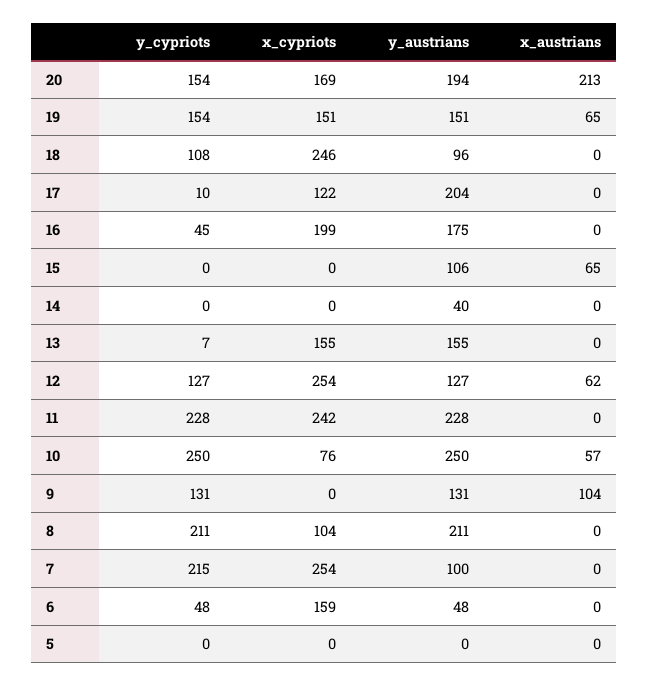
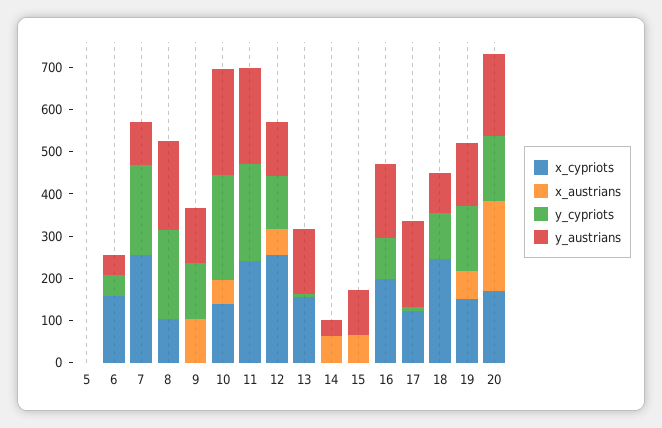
y_cypriots, 16: 45 -> 100
x_austrians, 14: 0 -> 60
x_cypriots, 10: 76 -> 140

